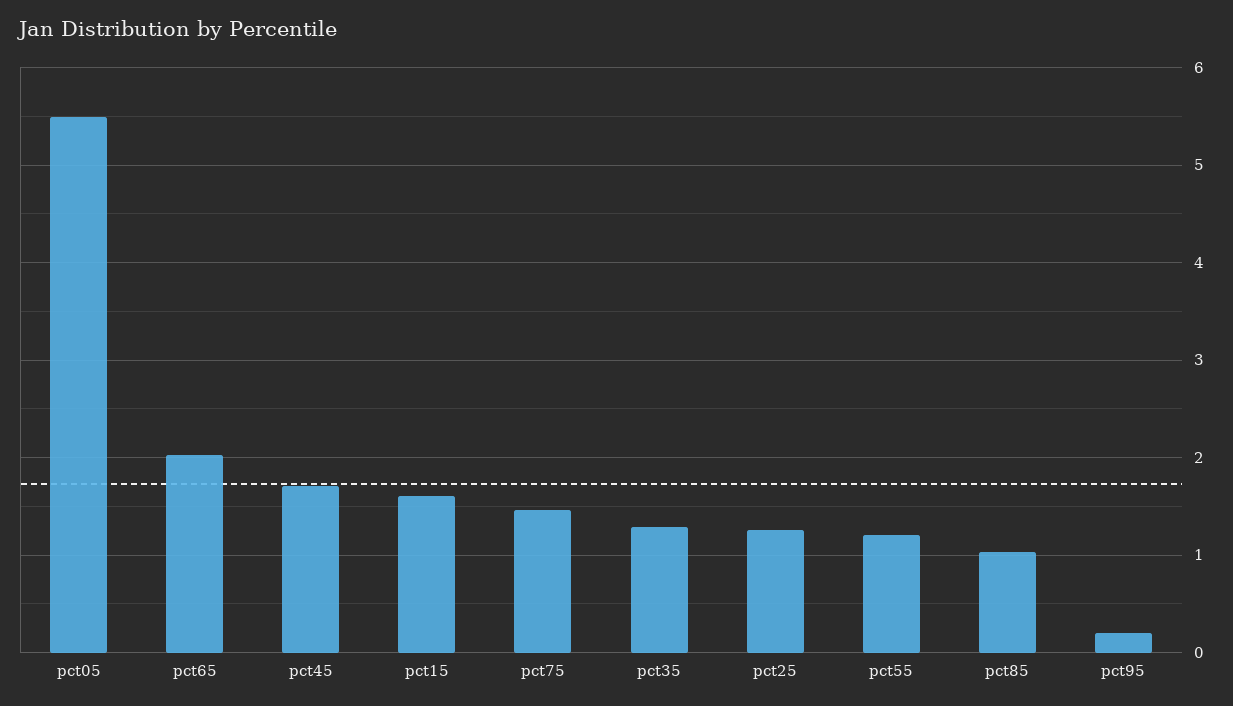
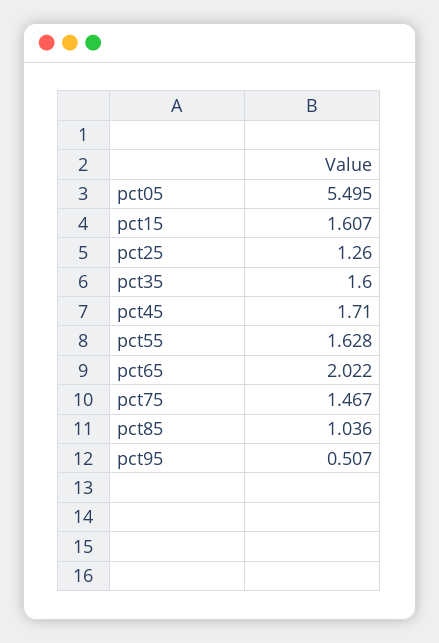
pct35: 1.3 -> 1.6
pct55: 1.2 -> 1.628
pct95: 0.2 -> 0.507

